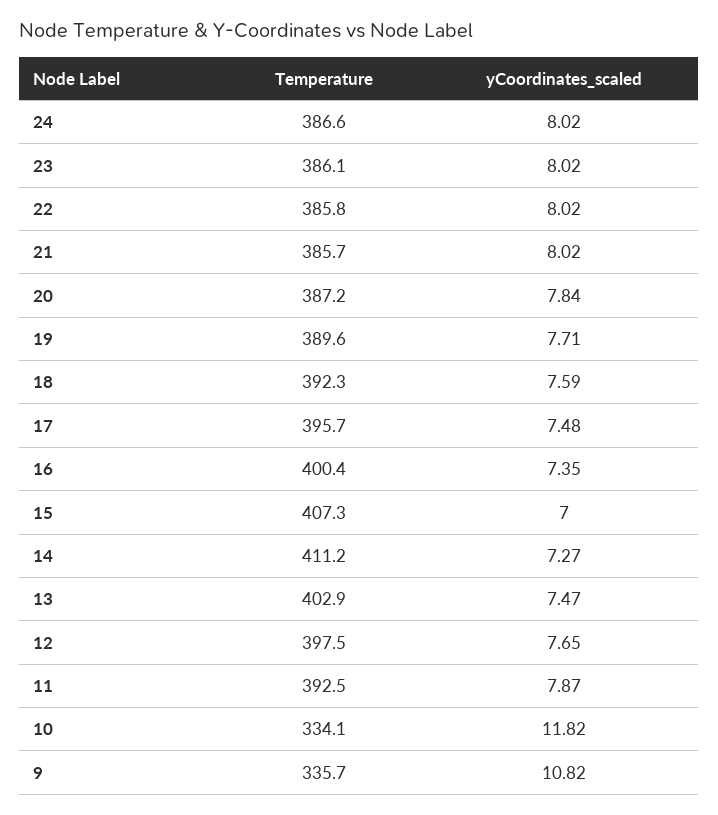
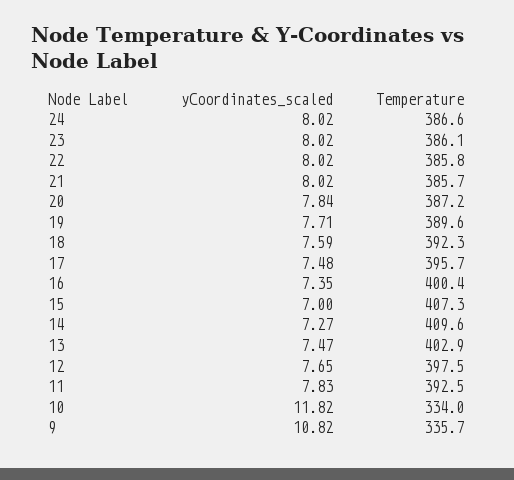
Temperature, 14: 411.2 -> 409.6
yCoordinates_scaled, 11: 7.87 -> 7.83
Temperature, 10: 334.1 -> 334

